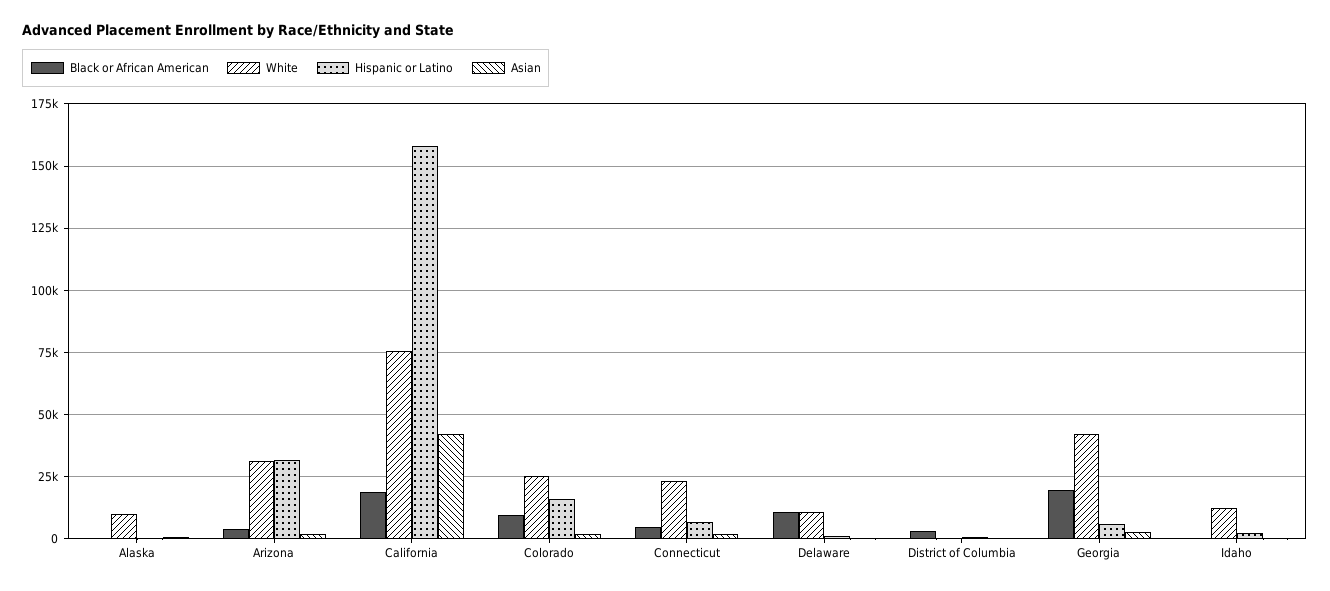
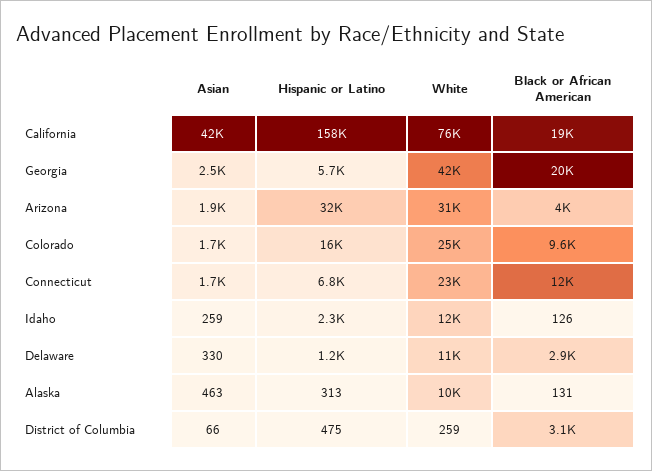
Black or African American, Connecticut: 5000 -> 12000
Black or African American, Delaware: 10000 -> 2900

